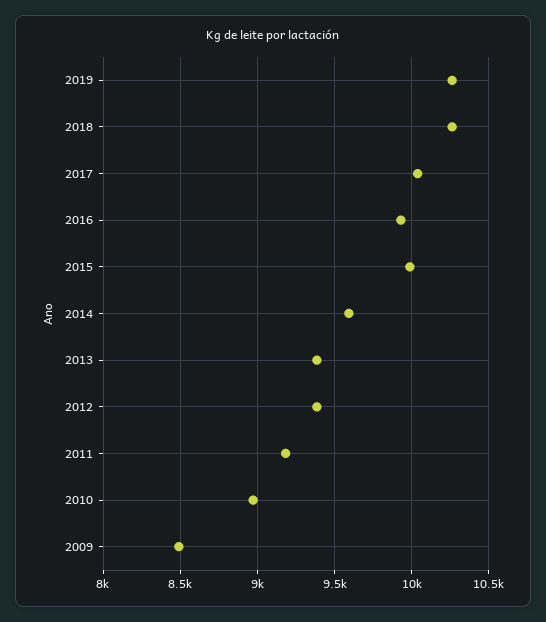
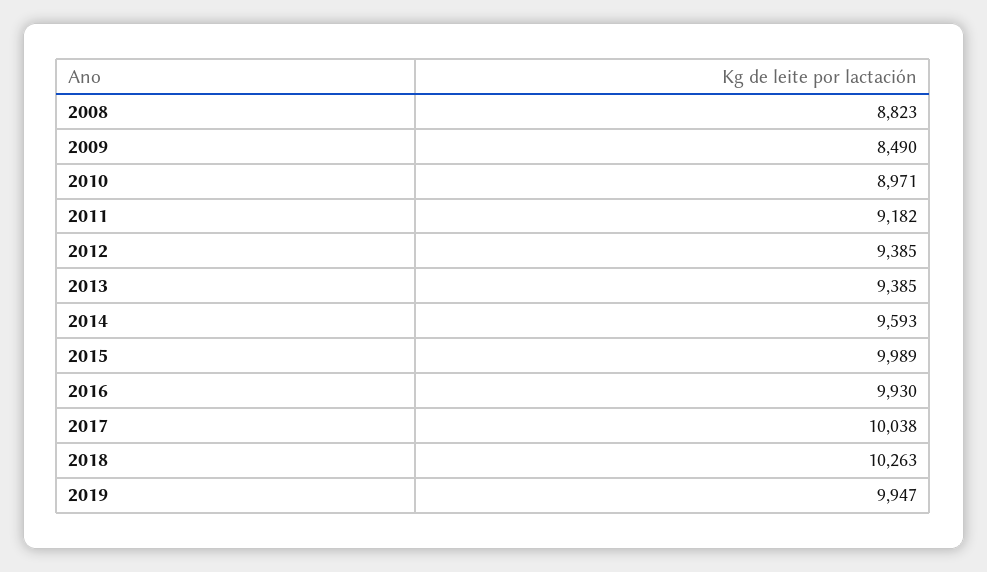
2019: 10250 -> 9947
2008: none -> 8823

